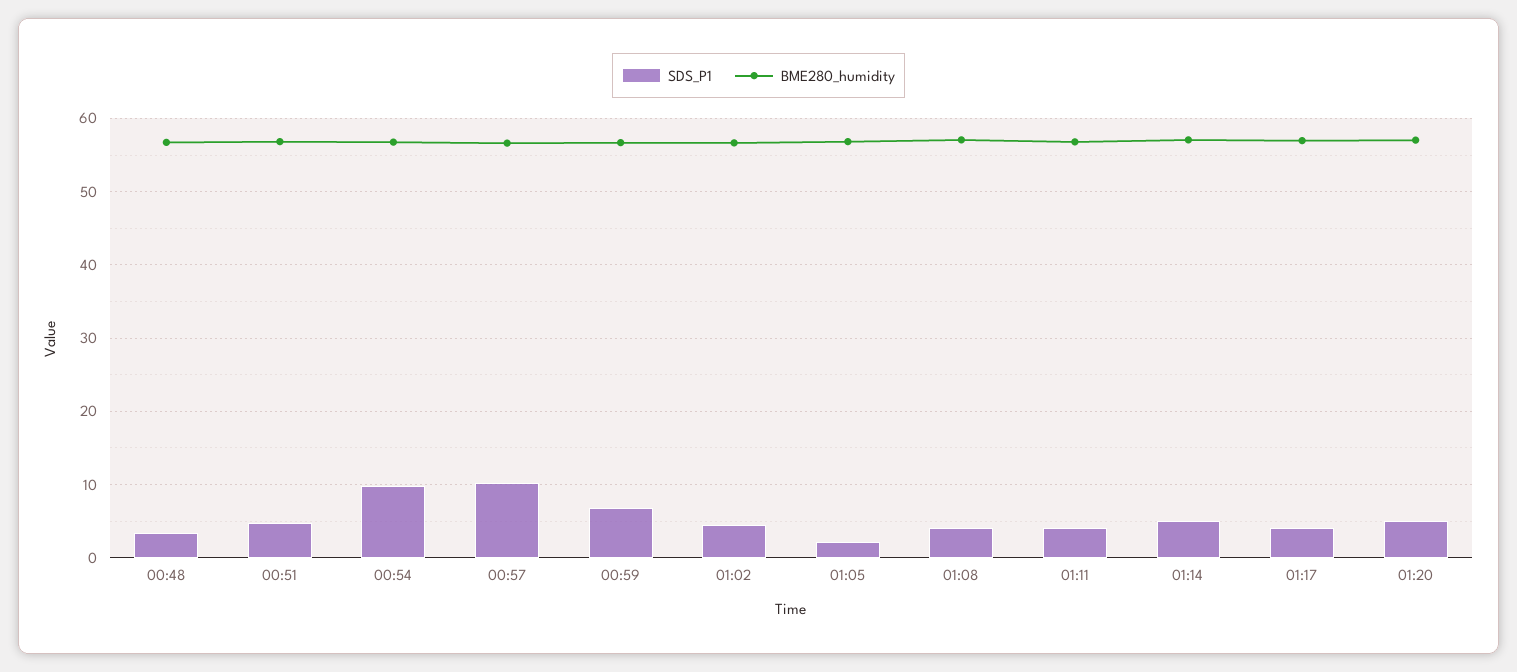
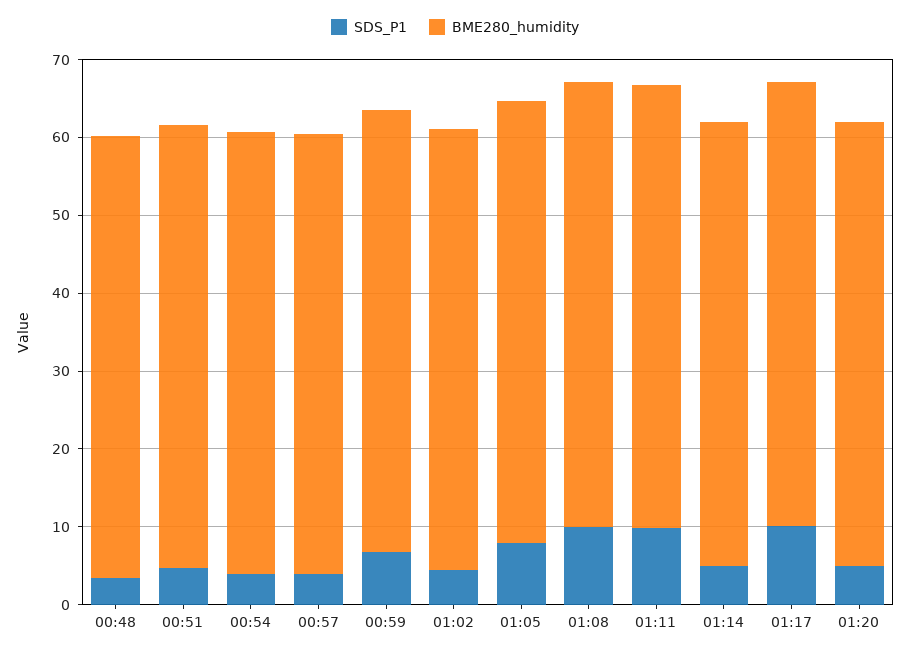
SDS_P1, 00:54: 10 -> 4
SDS_P1, 00:57: 10 -> 4
SDS_P1, 01:05: 2 -> 8
SDS_P1, 01:08: 4 -> 10
SDS_P1, 01:11: 4 -> 10
SDS_P1, 01:17: 4 -> 10

